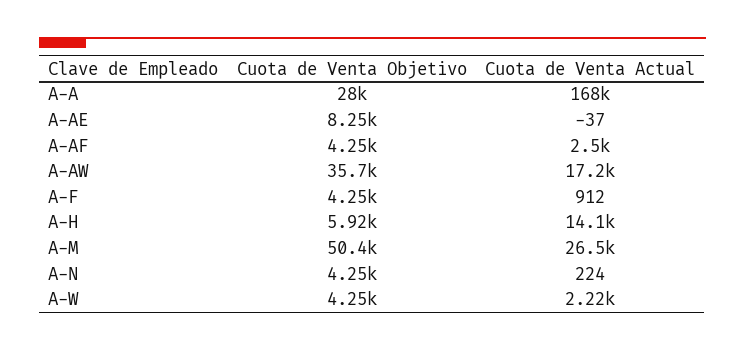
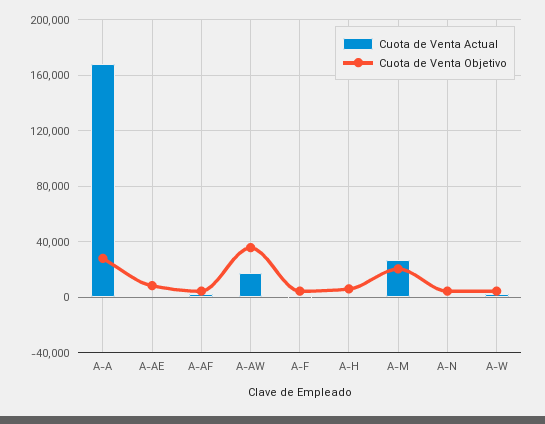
Cuota de Venta Actual, A-H: 14100 -> 0
Cuota de Venta Objetivo, A-M: 50400 -> 20000

